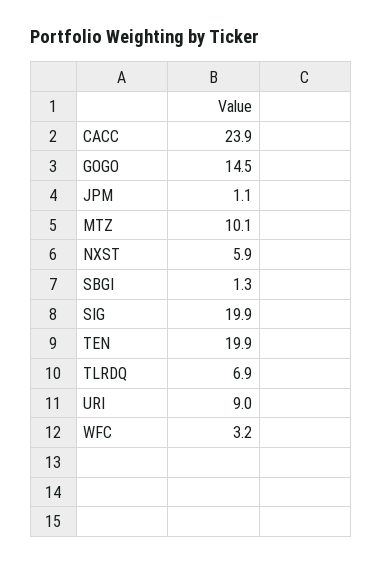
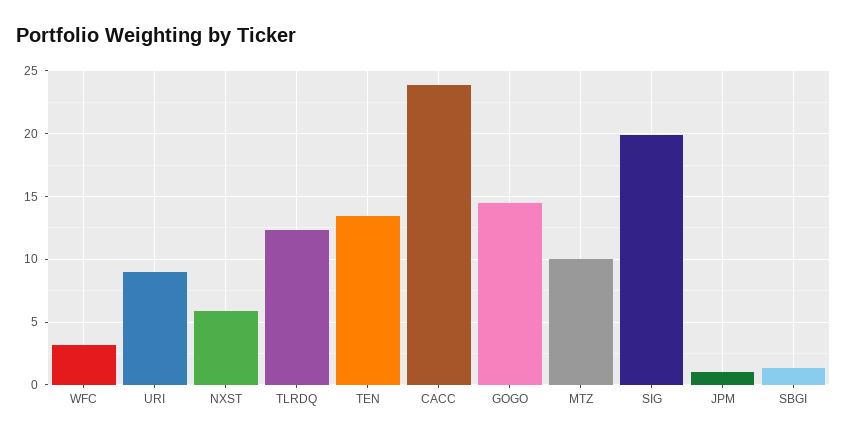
TEN: 19.9 -> 13.5
TLRDQ: 6.9 -> 12.5

